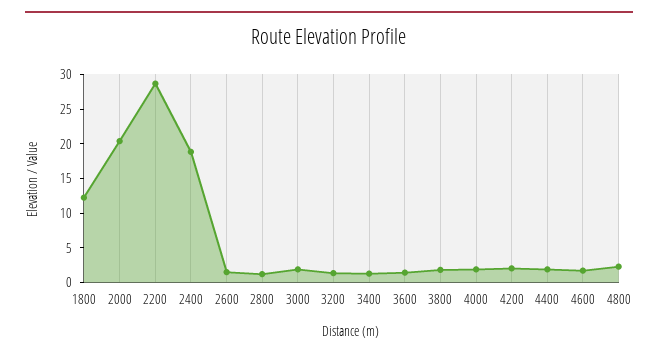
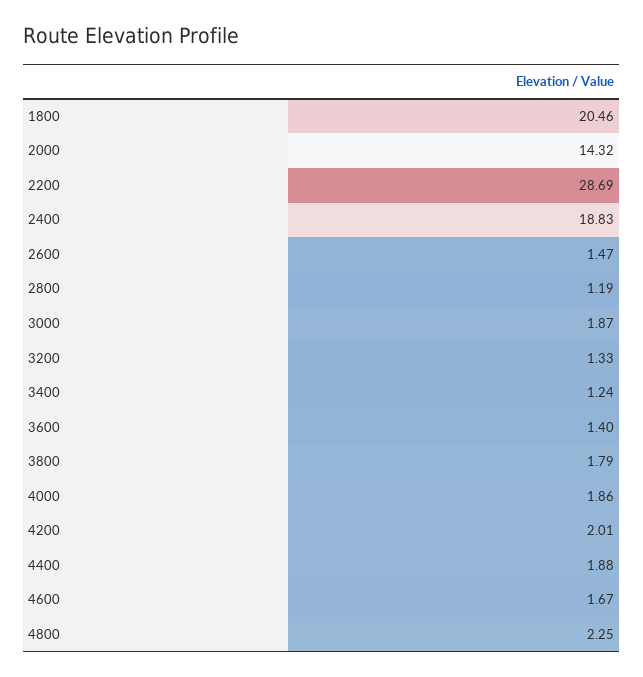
1800: 12.5 -> 20.46
2000: 20 -> 14.32

